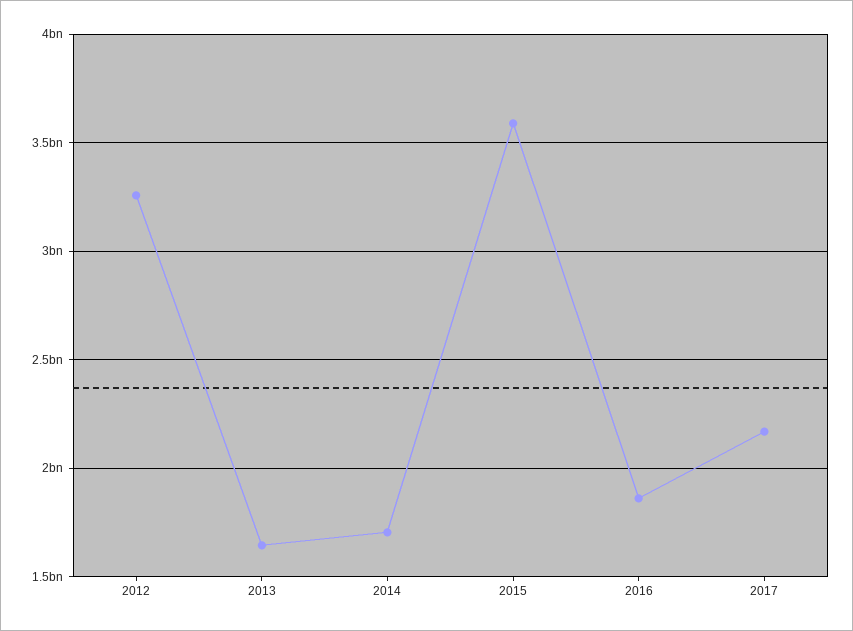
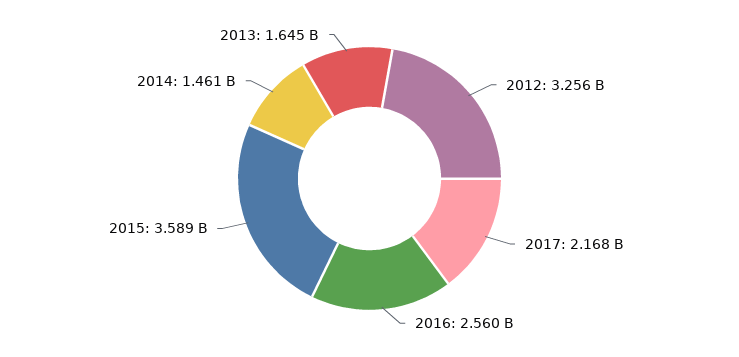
2014: 1700000000 -> 1461000000
2016: 1850000000 -> 2560000000

